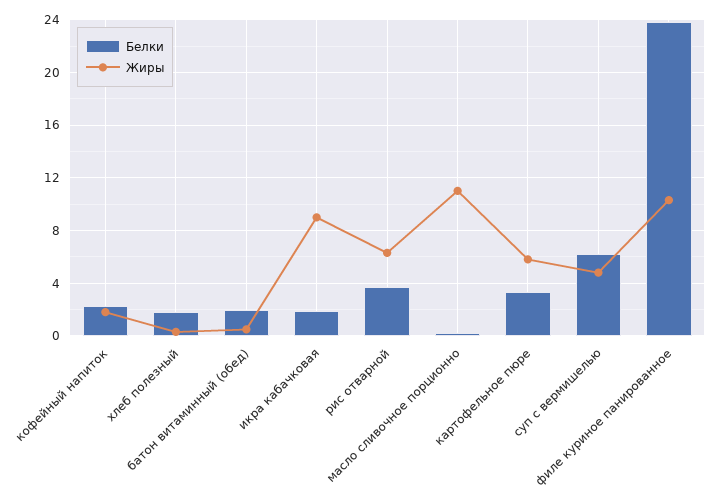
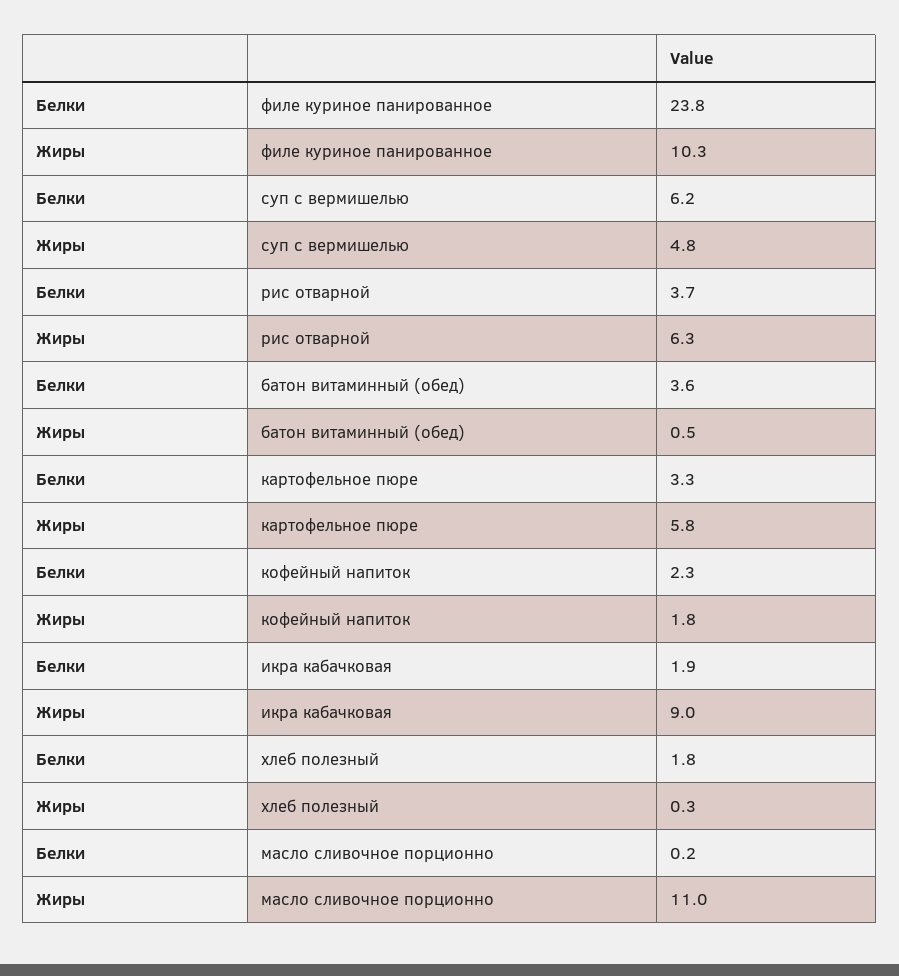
Белки, батон витаминный (обед): 2 -> 3.6

